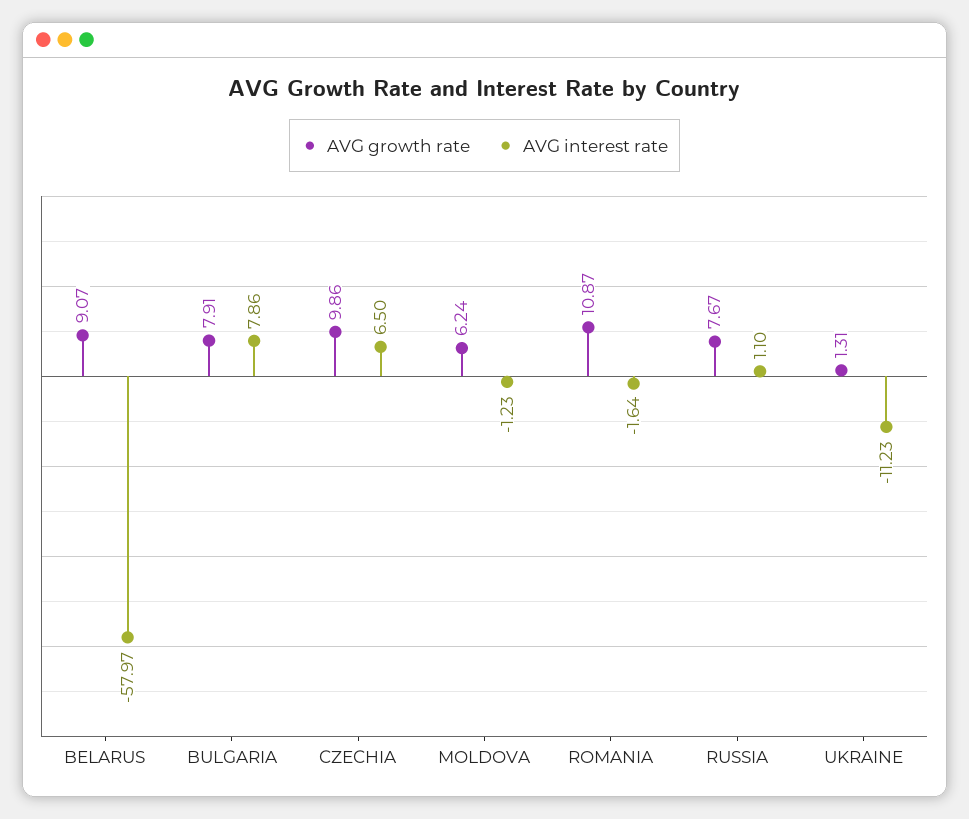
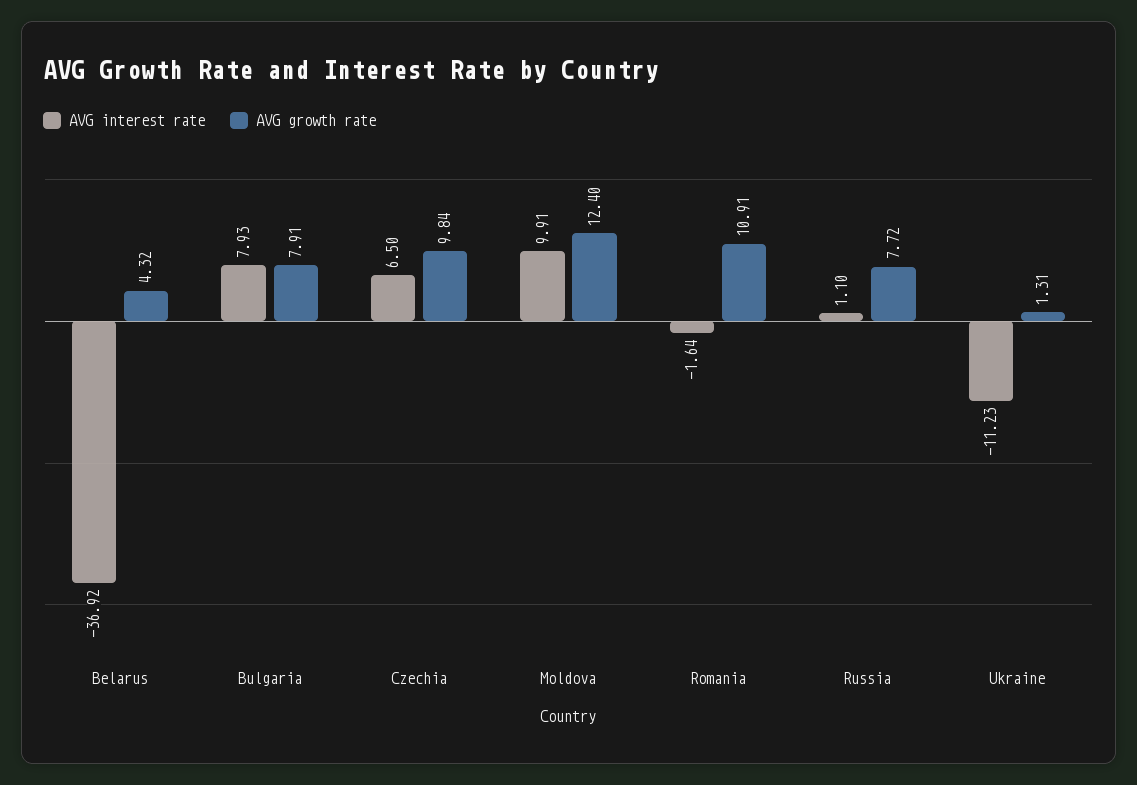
AVG growth rate, BELARUS: 9.07 -> 4.32
AVG interest rate, BELARUS: -57.97 -> -36.92
AVG interest rate, BULGARIA: 7.86 -> 7.93
AVG growth rate, CZECHIA: 9.86 -> 9.84
AVG growth rate, MOLDOVA: 6.24 -> 12.4
AVG interest rate, MOLDOVA: -1.23 -> 9.91
AVG growth rate, ROMANIA: 10.87 -> 10.91
AVG growth rate, RUSSIA: 7.67 -> 7.72

